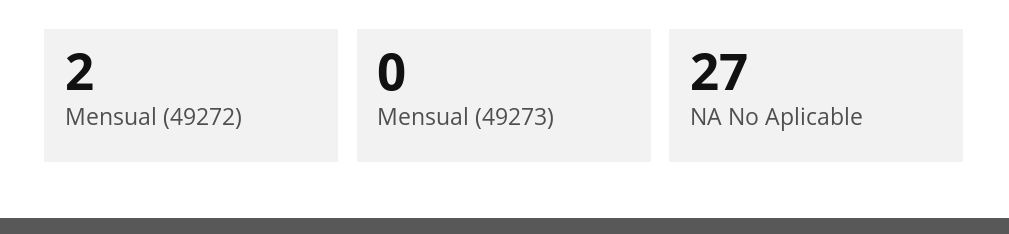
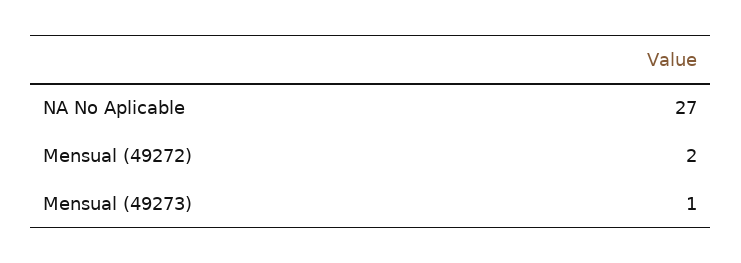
Mensual (49273): 0 -> 1

